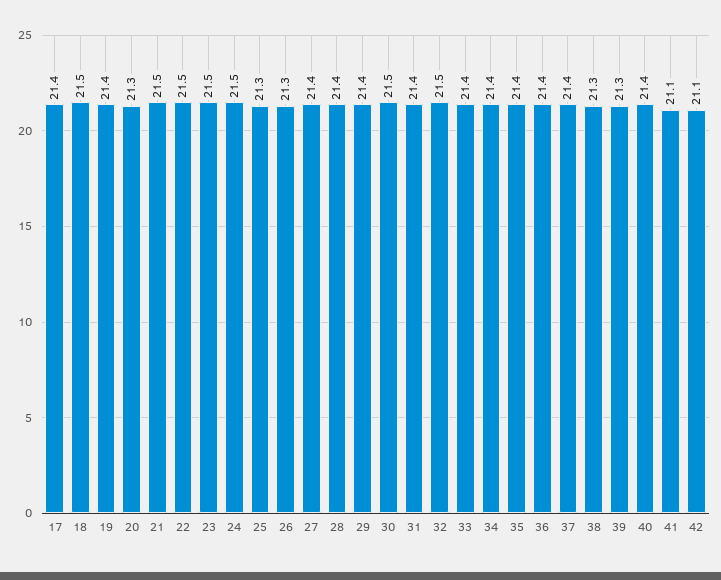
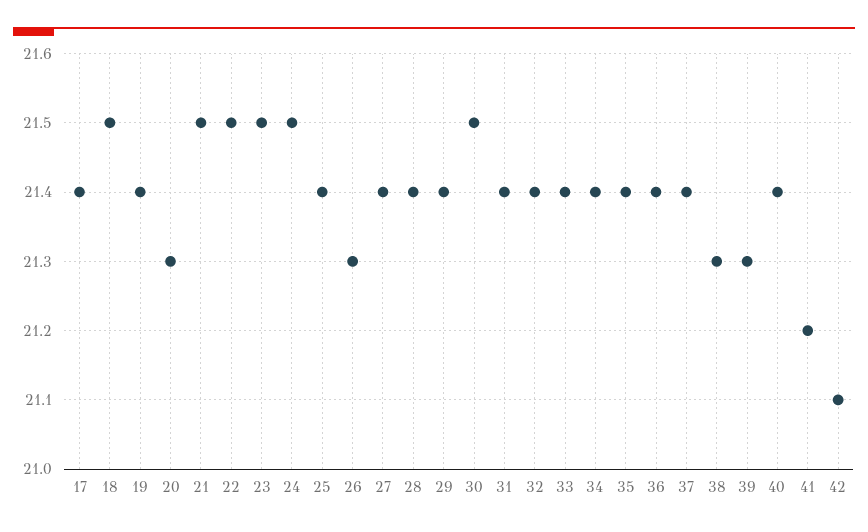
25: 21.3 -> 21.4
32: 21.5 -> 21.4
41: 21.1 -> 21.2

